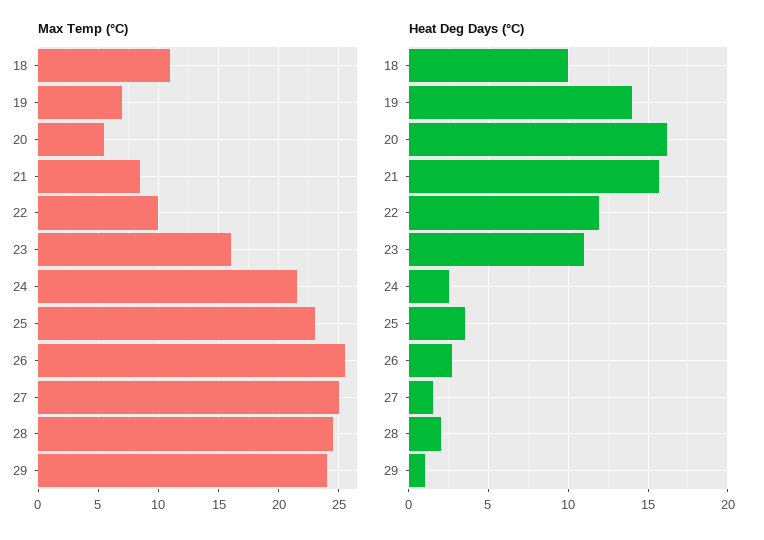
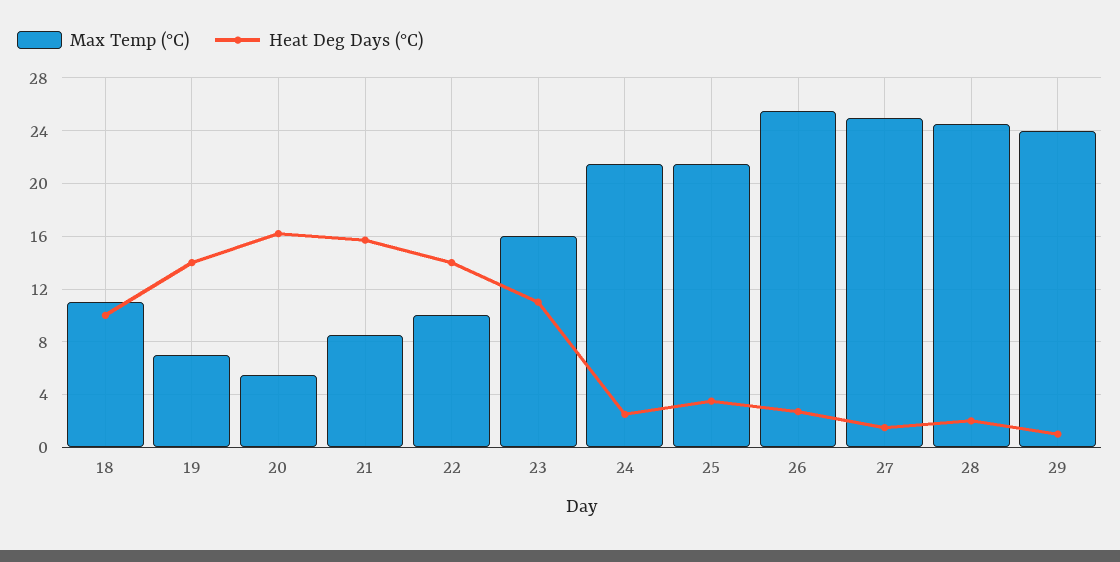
Max Temp (°C), 25: 23 -> 21.5
Heat Deg Days (°C), 22: 12 -> 14

